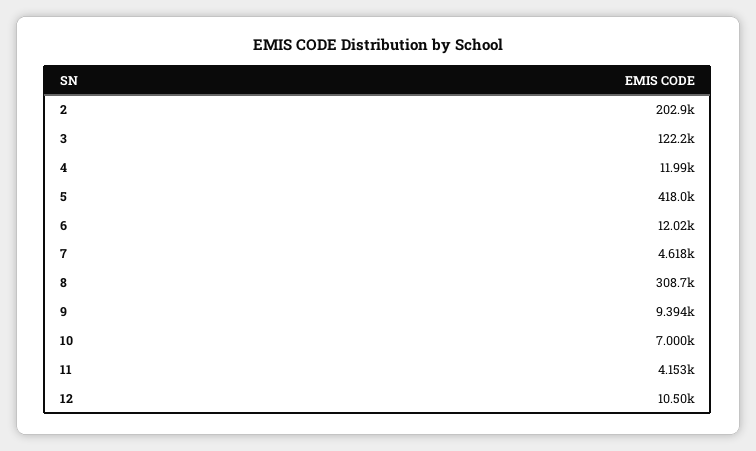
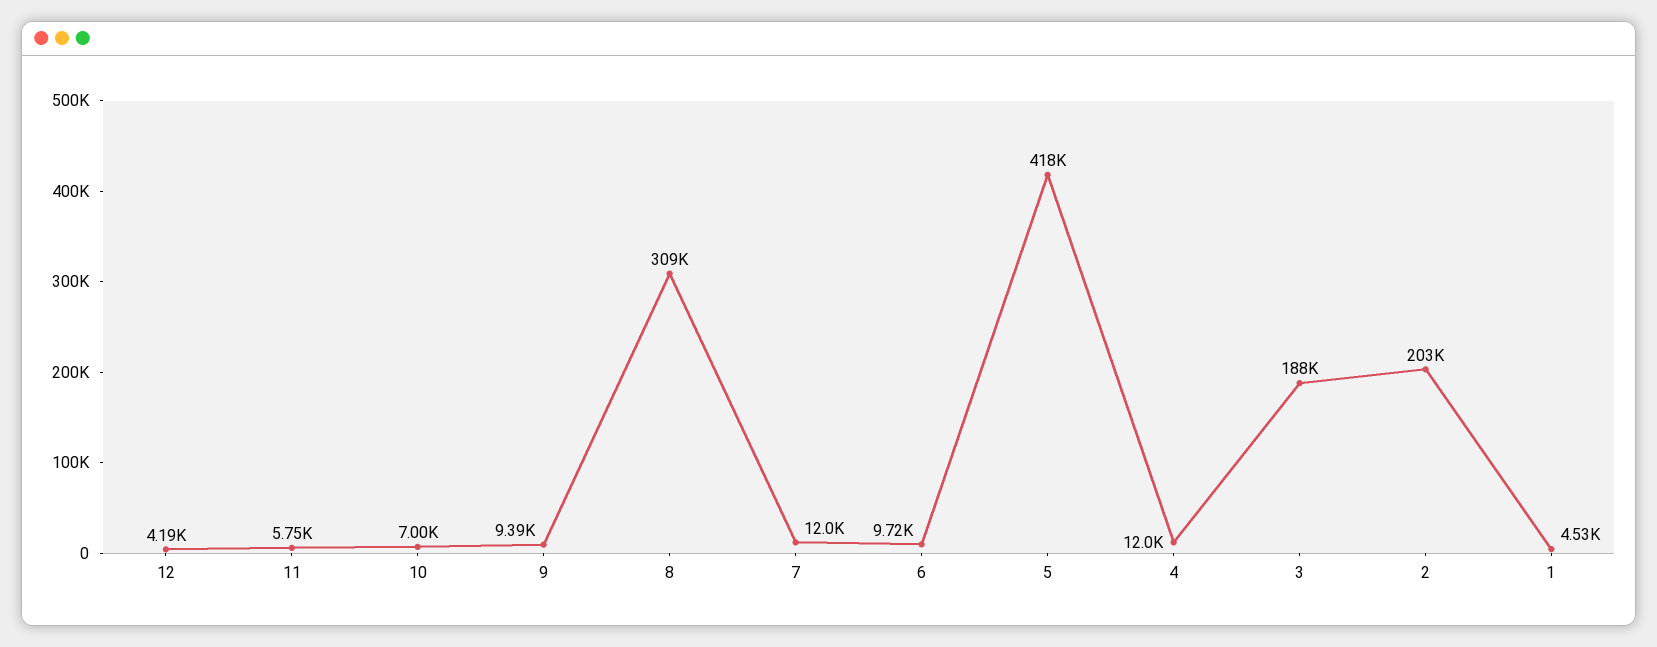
3: 122200 -> 188000
6: 12020 -> 9720
7: 4618 -> 12000
11: 4153 -> 5750
12: 10500 -> 4190
1: none -> 4530

